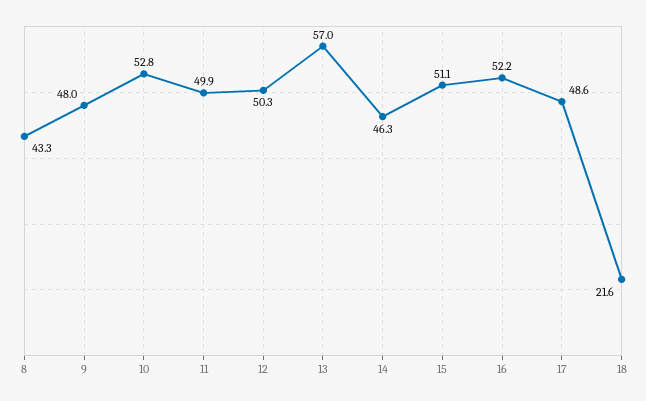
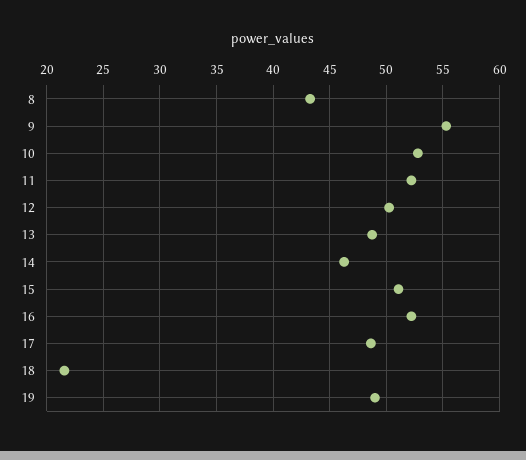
9: 48 -> 55
11: 49.9 -> 52
13: 57 -> 49
19: none -> 49

